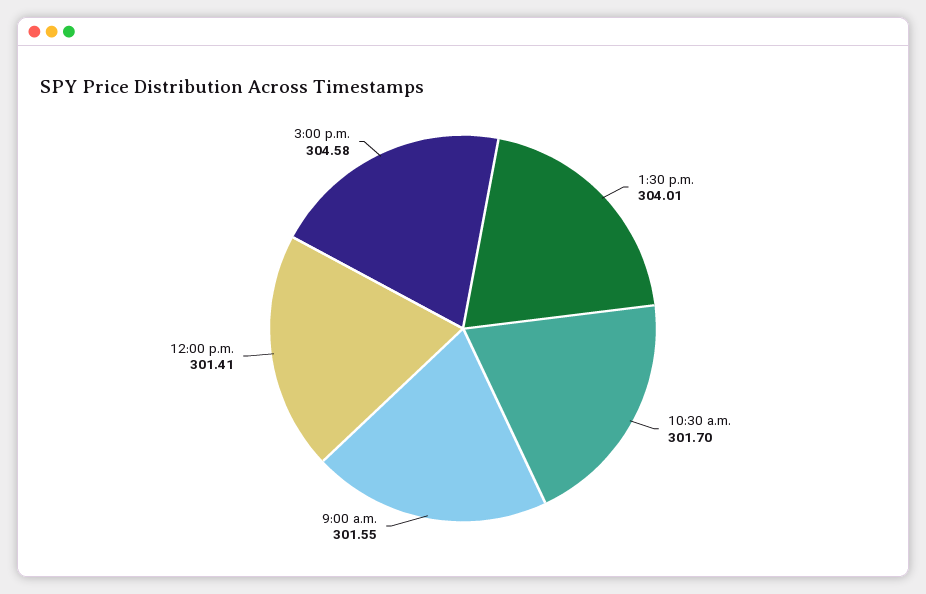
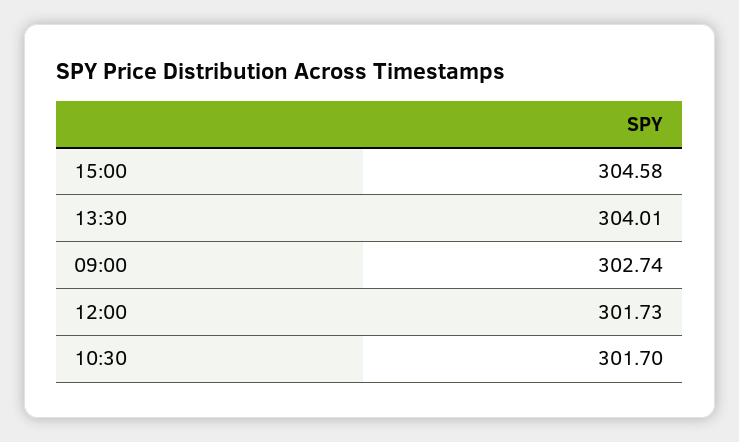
9:00 a.m.: 301.55 -> 302.74
12:00 p.m.: 301.41 -> 301.73

